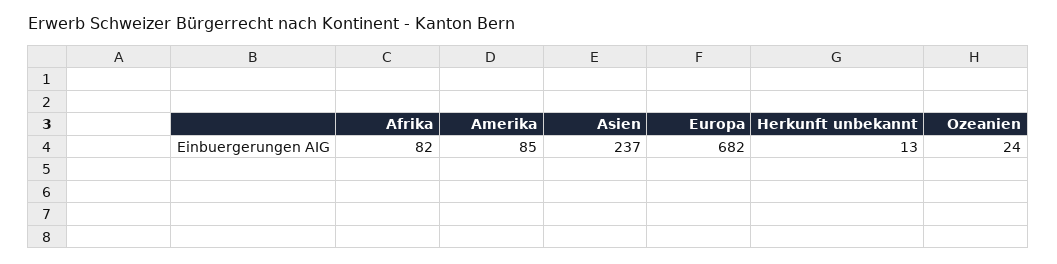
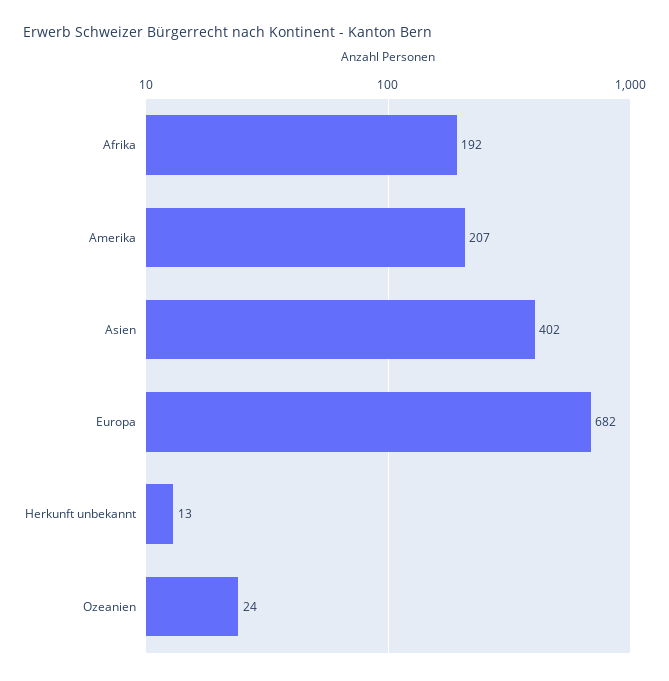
Afrika: 82 -> 192
Amerika: 85 -> 207
Asien: 237 -> 402

